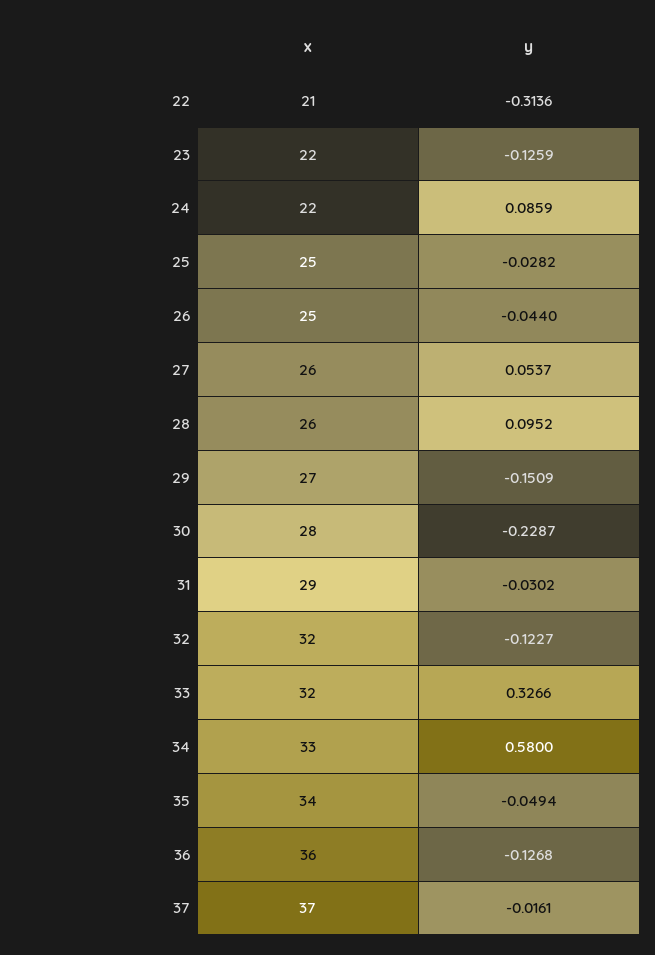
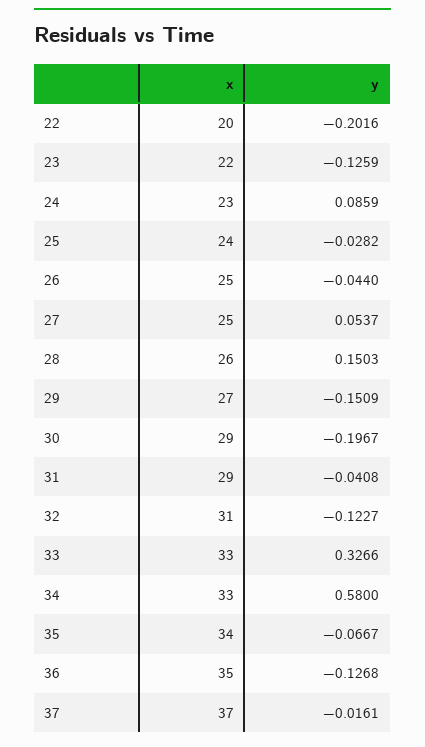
x, 22: 21 -> 20
y, 22: -0.3136 -> -0.2016
x, 24: 22 -> 23
x, 25: 25 -> 24
x, 27: 26 -> 25
y, 28: 0.0952 -> 0.1503
x, 30: 28 -> 29
y, 30: -0.2287 -> -0.1967
y, 31: -0.0302 -> -0.0408
x, 32: 32 -> 31
x, 33: 32 -> 33
y, 35: -0.0494 -> -0.0667
x, 36: 36 -> 35

